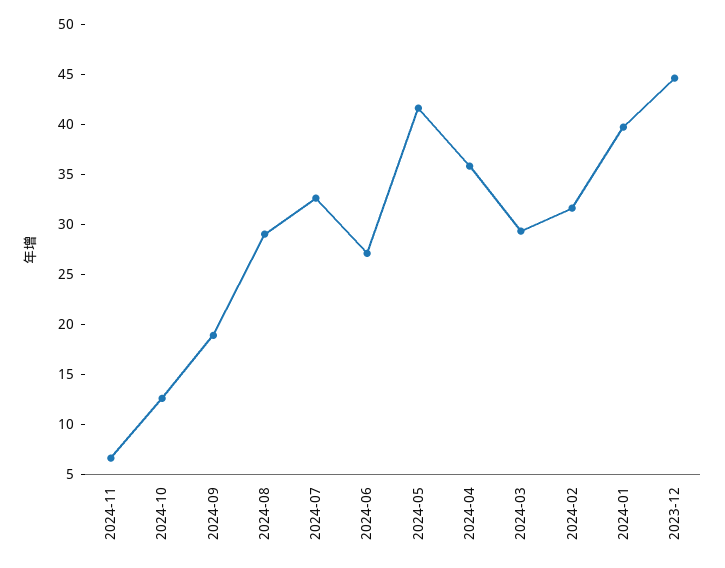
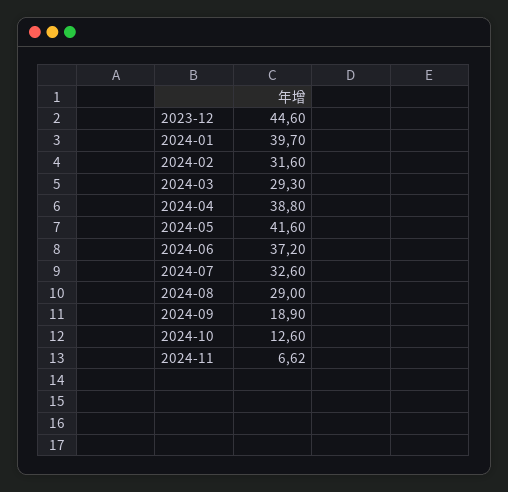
2024-06: 27 -> 37.2
2024-04: 36 -> 38.8

